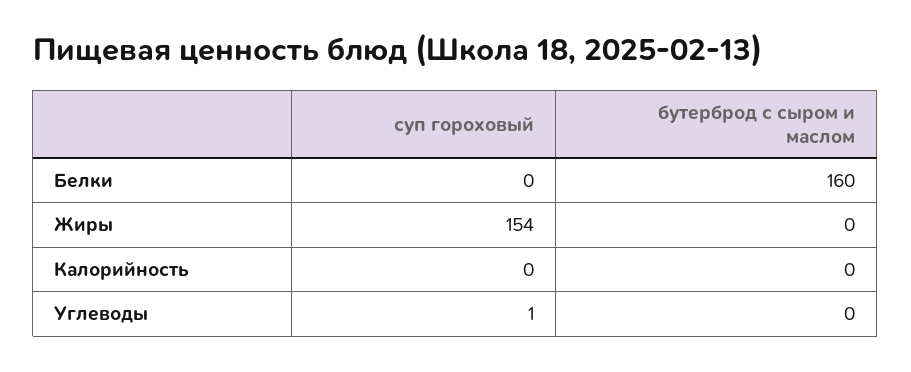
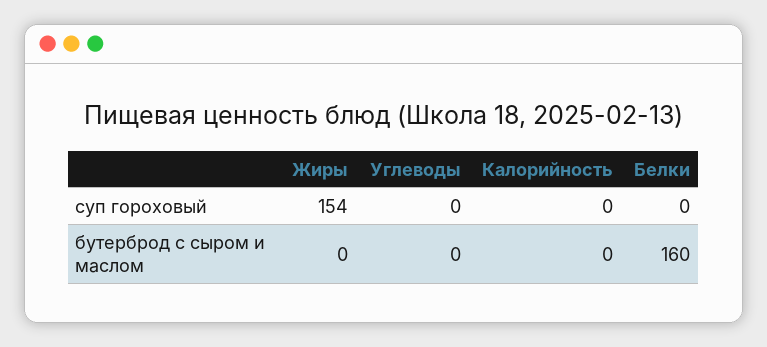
суп гороховый, Углеводы: 1 -> 0

